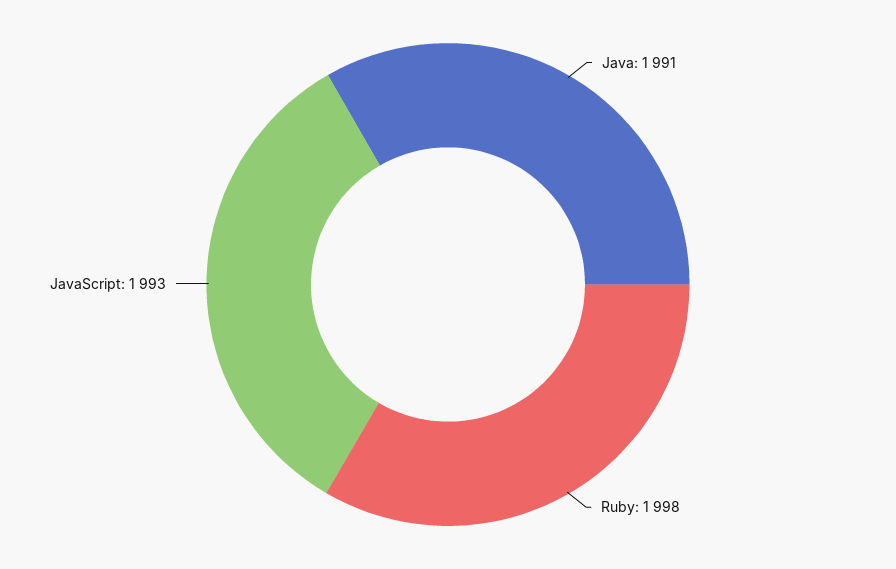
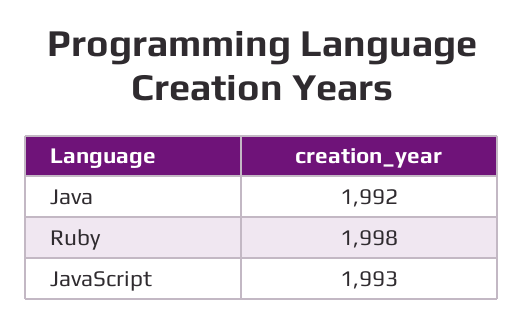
Java: 1991 -> 1992

